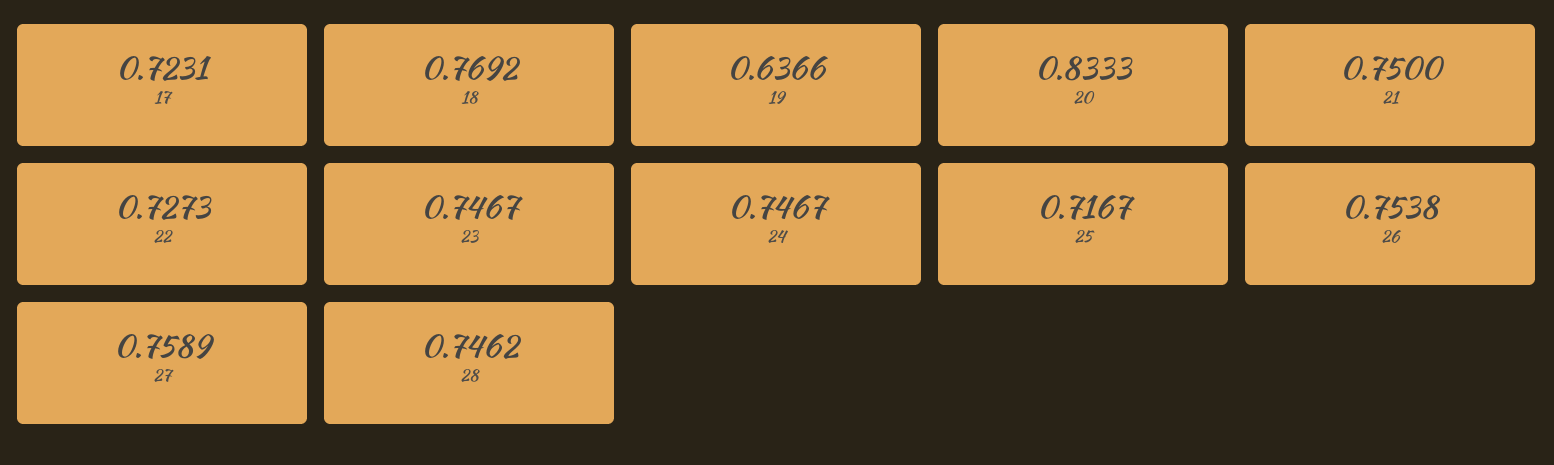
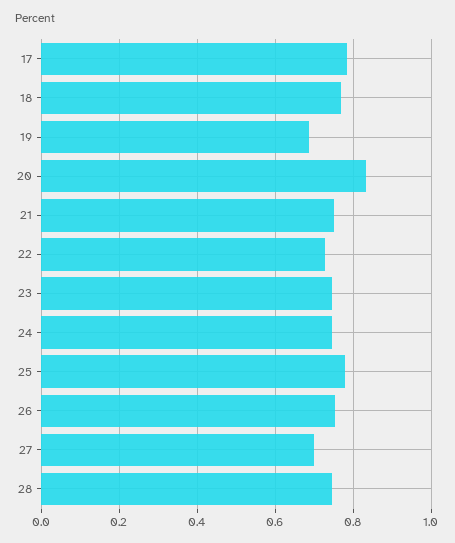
17: 0.7231 -> 0.78
19: 0.6366 -> 0.68
25: 0.7167 -> 0.78
27: 0.7589 -> 0.7

